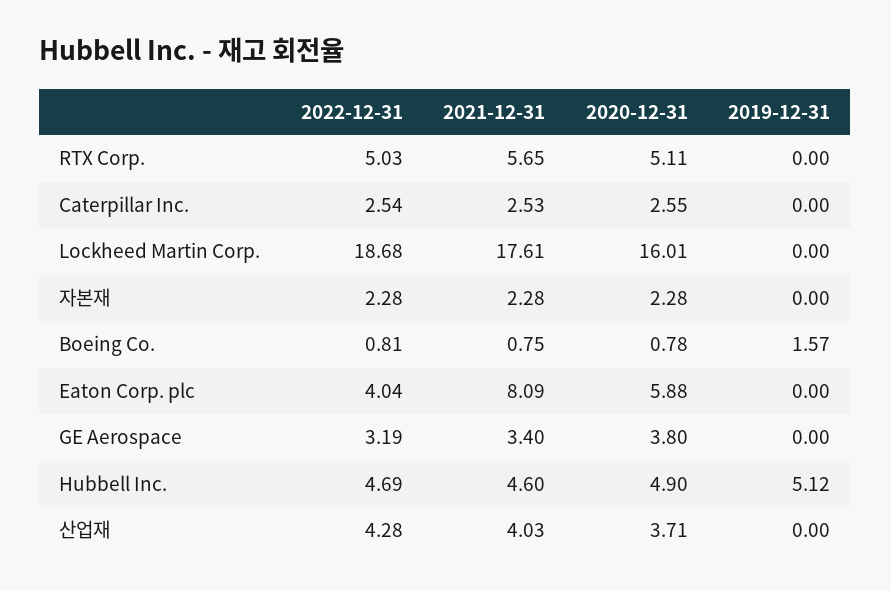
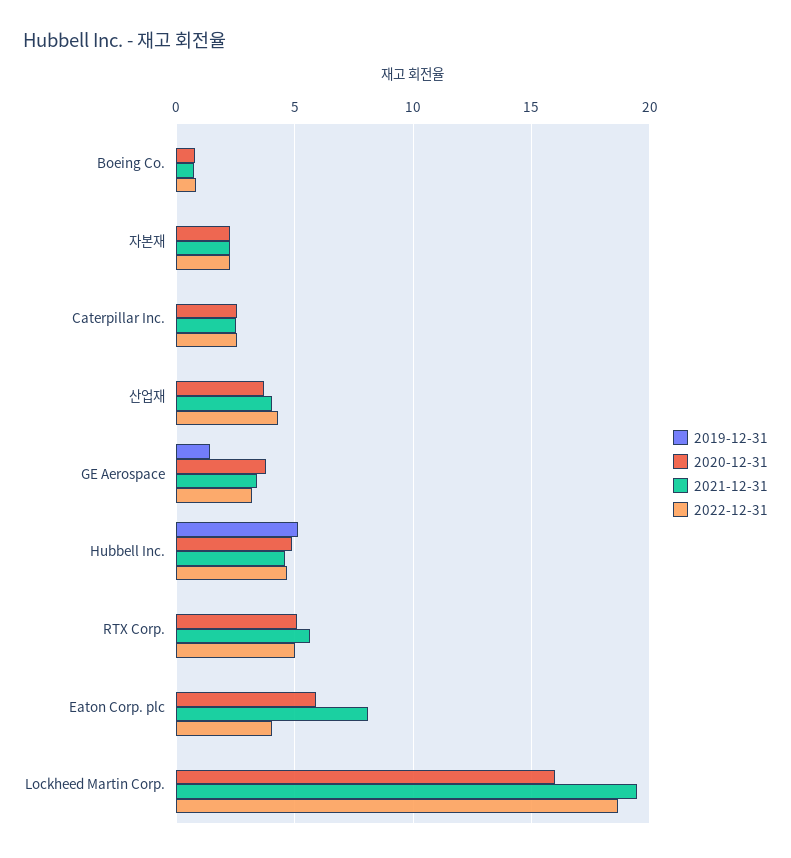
2021-12-31, Lockheed Martin Corp.: 17.61 -> 19.5
2019-12-31, Boeing Co.: 1.57 -> 0
2019-12-31, GE Aerospace: 0 -> 1.5

